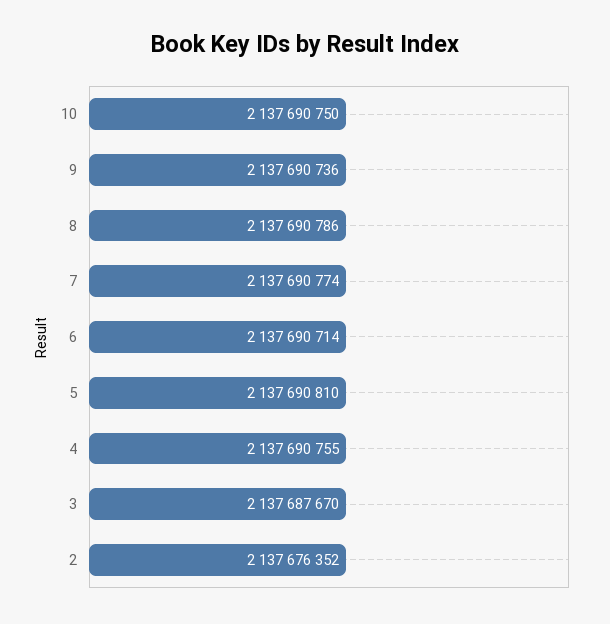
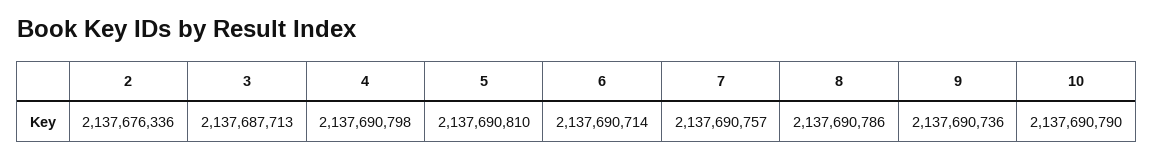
10: 2137690750 -> 2137690790
7: 2137690774 -> 2137690757
4: 2137690755 -> 2137690798
3: 2137687670 -> 2137687713
2: 2137676352 -> 2137676336

